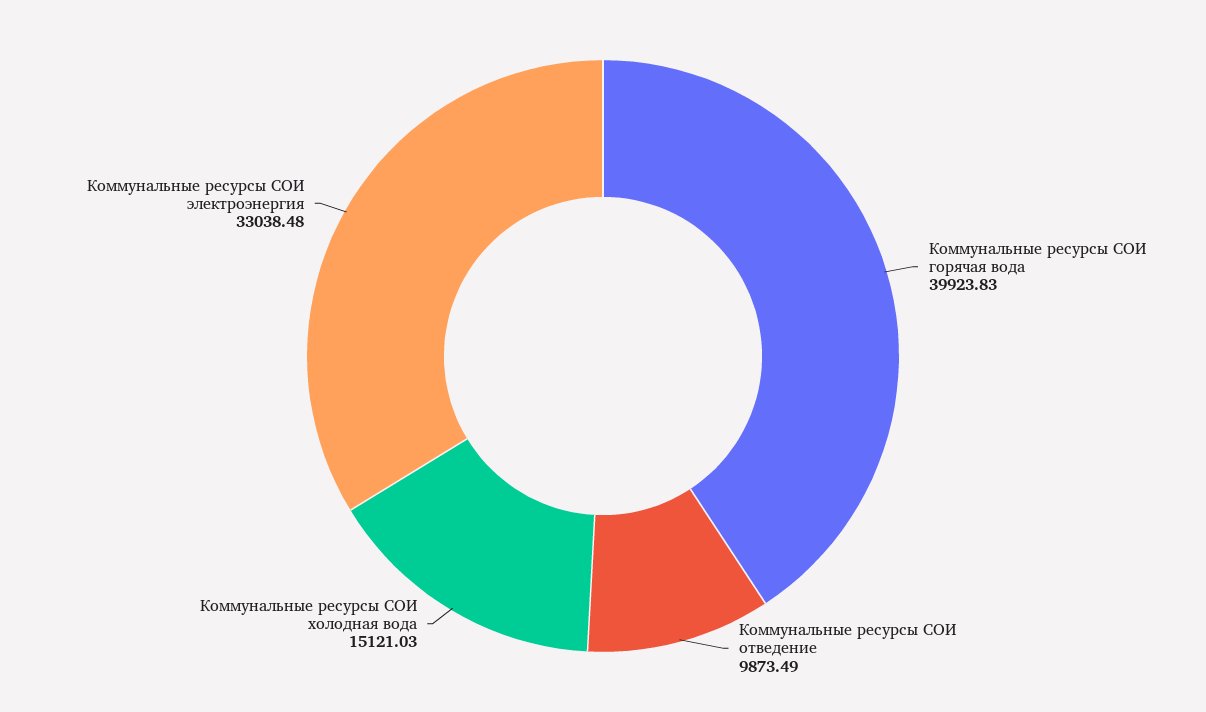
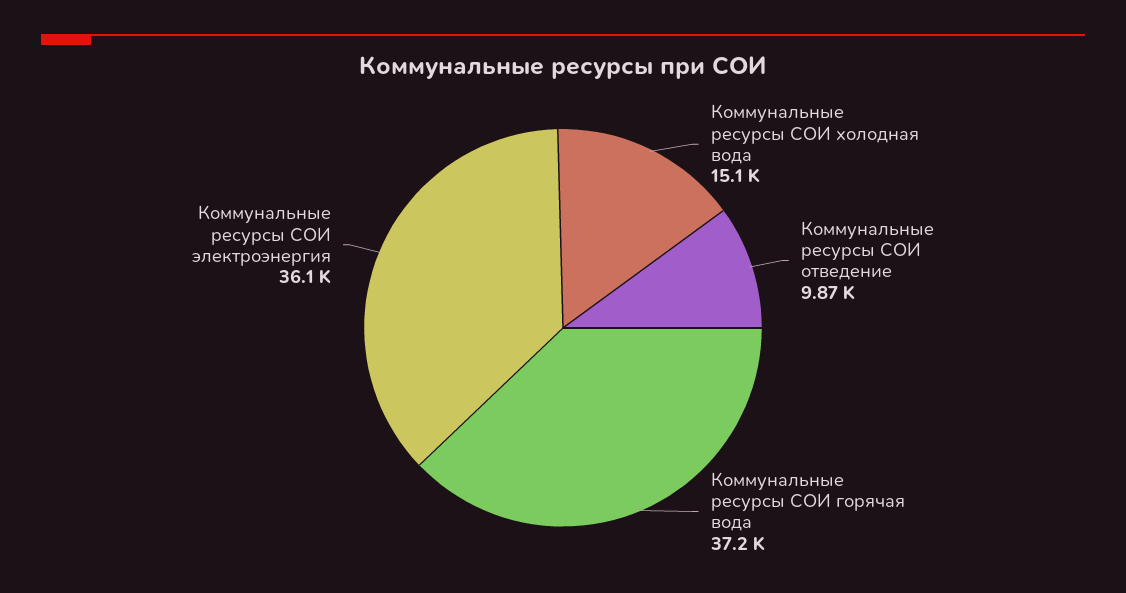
Коммунальные ресурсы СОИ горячая вода: 39923.83 -> 37200
Коммунальные ресурсы СОИ электроэнергия: 33038.48 -> 36100

